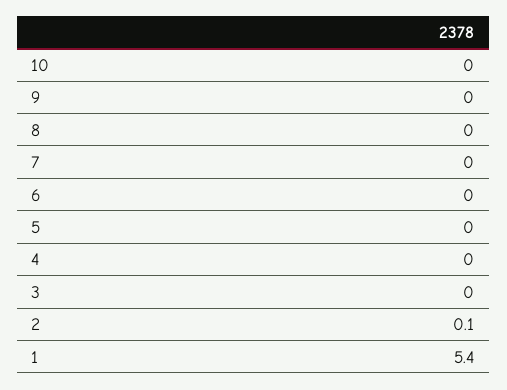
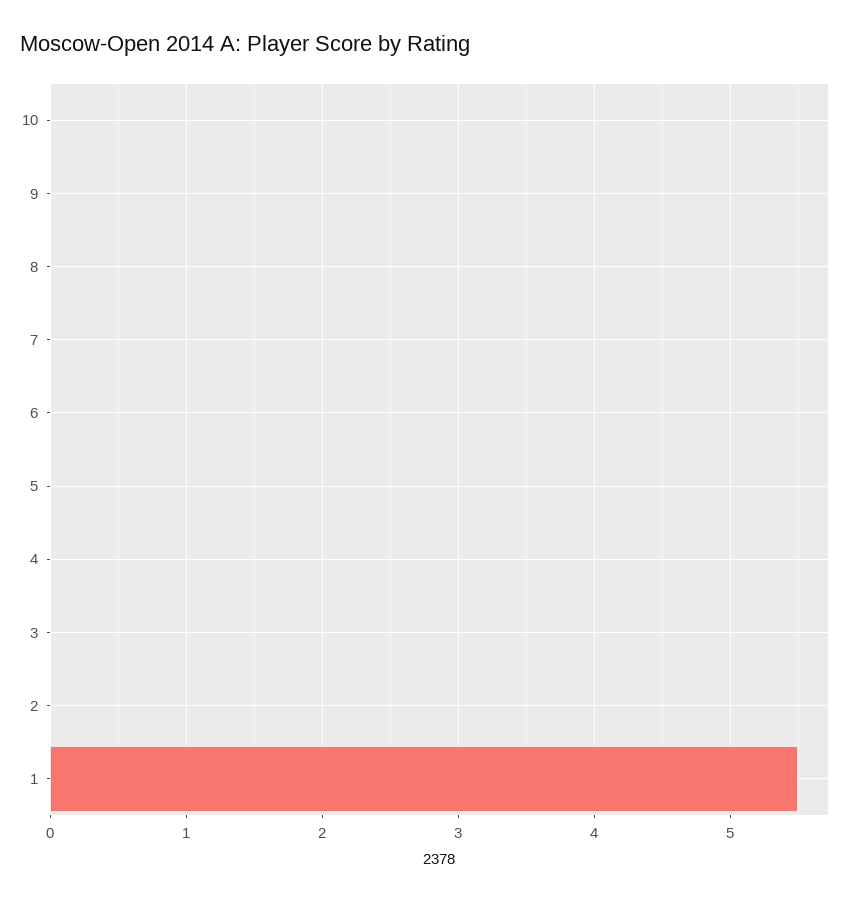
2: 0.1 -> 0
1: 5.4 -> 5.5

